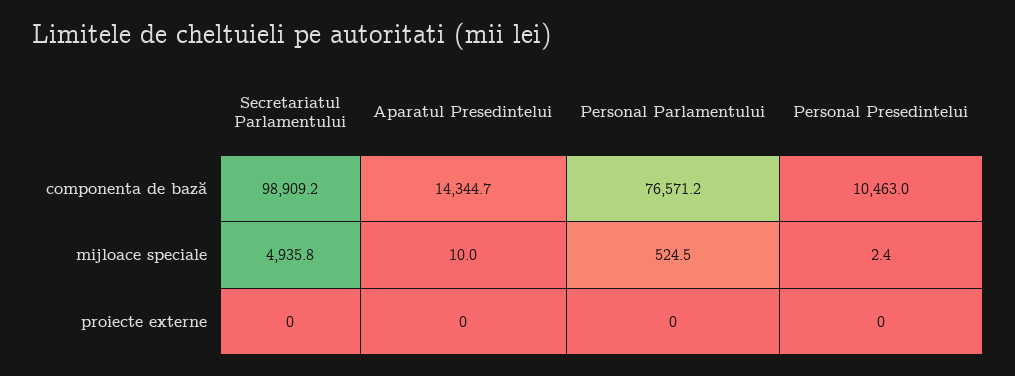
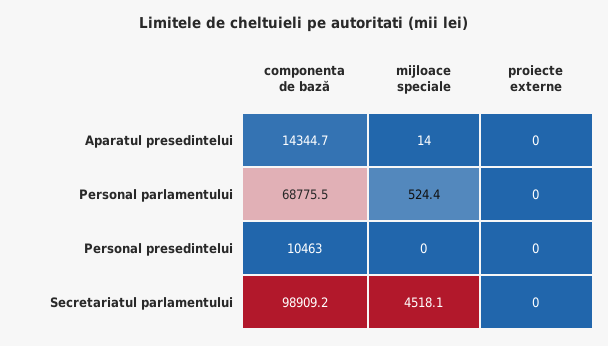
Personal Parlamentului, componenta de bază: 76571.2 -> 68775.5
Secretariatul Parlamentului, mijloace speciale: 4935.8 -> 4518.1
Aparatul Presedintelui, mijloace speciale: 10 -> 14
Personal Parlamentului, mijloace speciale: 524.5 -> 524.4
Personal Presedintelui, mijloace speciale: 2.4 -> 0

